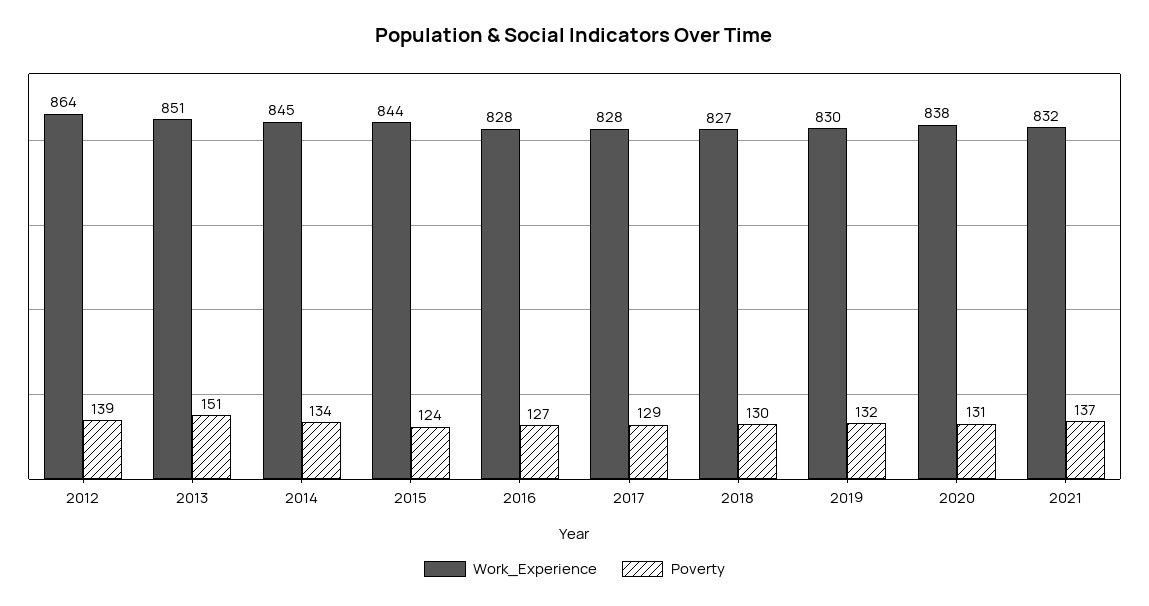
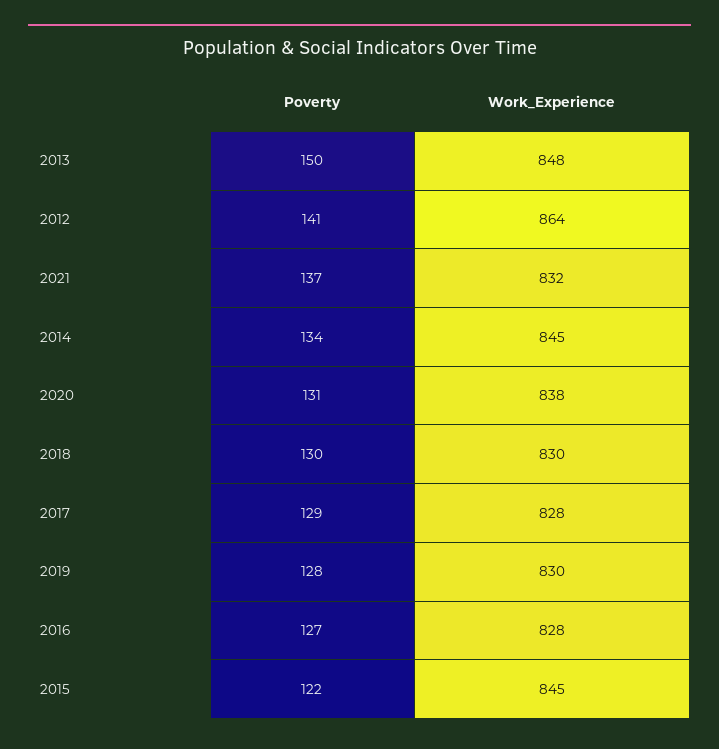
Poverty, 2012: 139 -> 141
Work_Experience, 2013: 851 -> 848
Poverty, 2013: 151 -> 150
Work_Experience, 2015: 844 -> 845
Poverty, 2015: 124 -> 122
Work_Experience, 2018: 827 -> 830
Poverty, 2019: 132 -> 128

